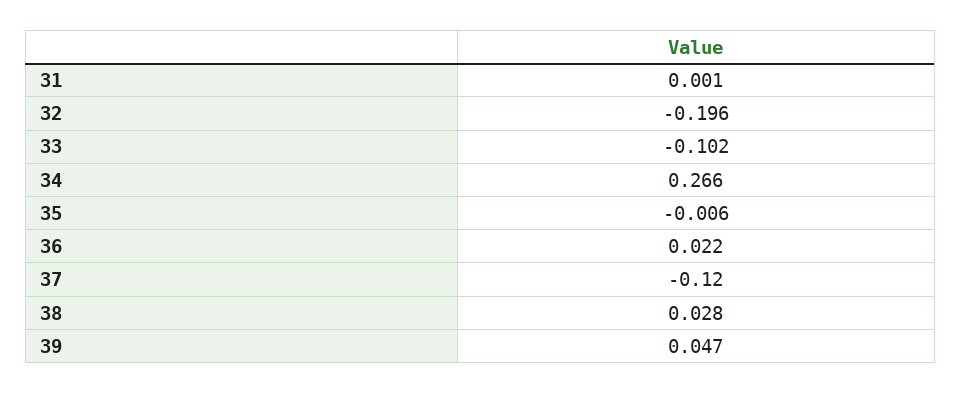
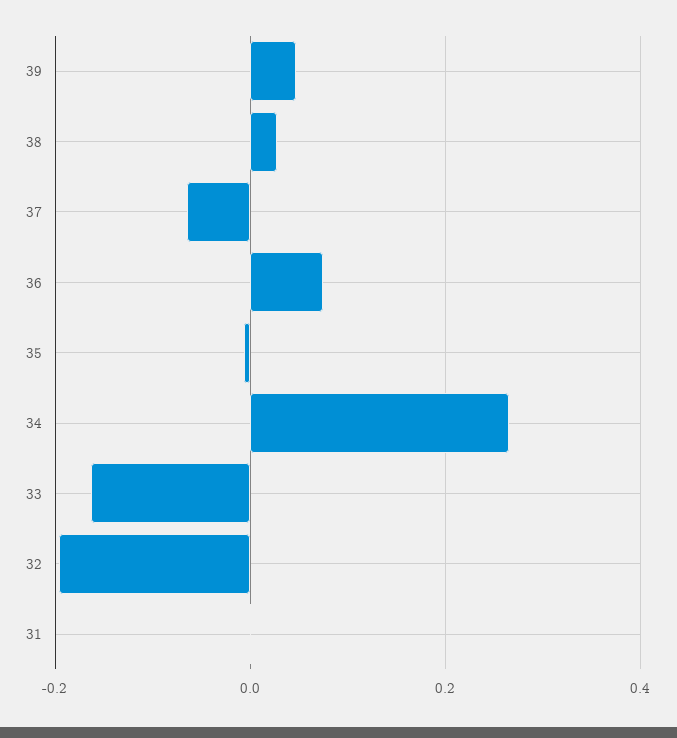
33: -0.102 -> -0.16
36: 0.022 -> 0.08
37: -0.12 -> -0.06

